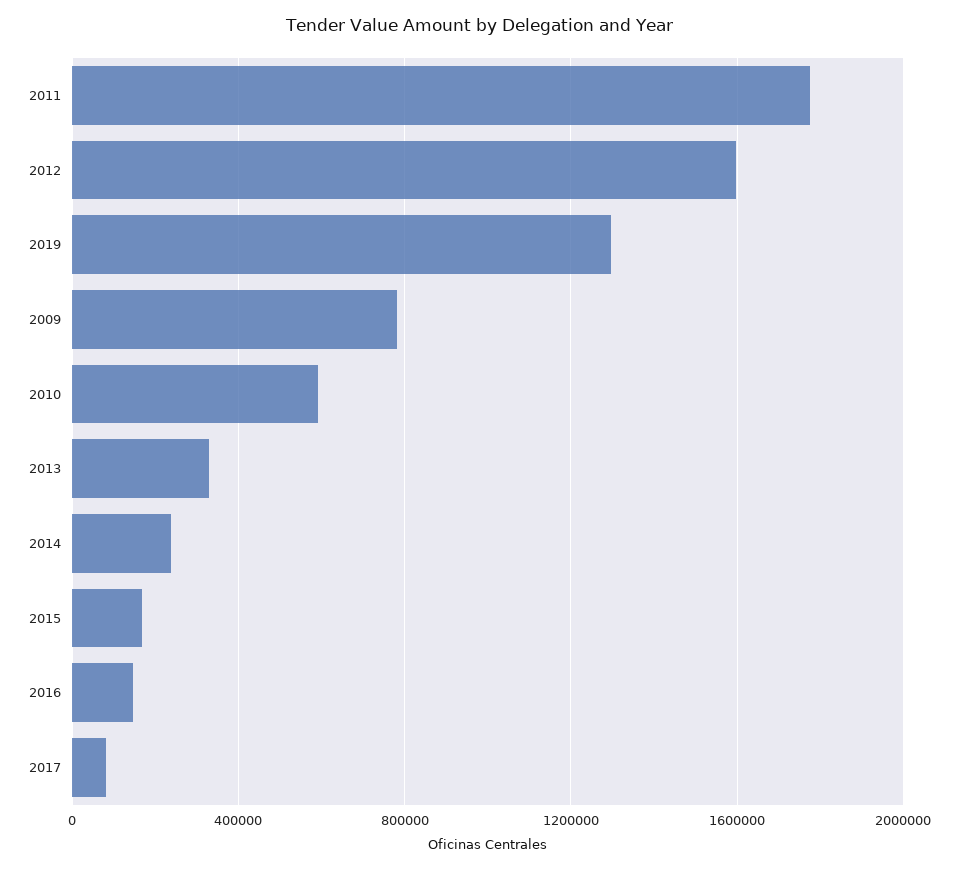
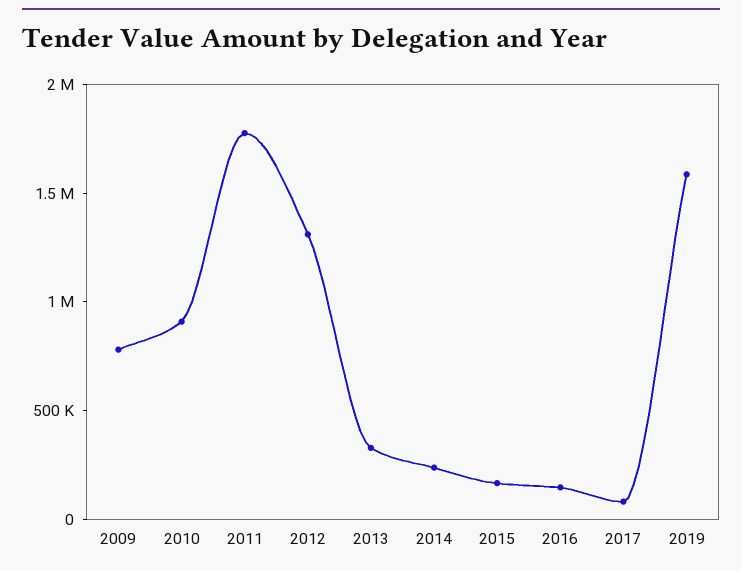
2012: 1600000 -> 1300000
2019: 1300000 -> 1600000
2010: 600000 -> 900000

